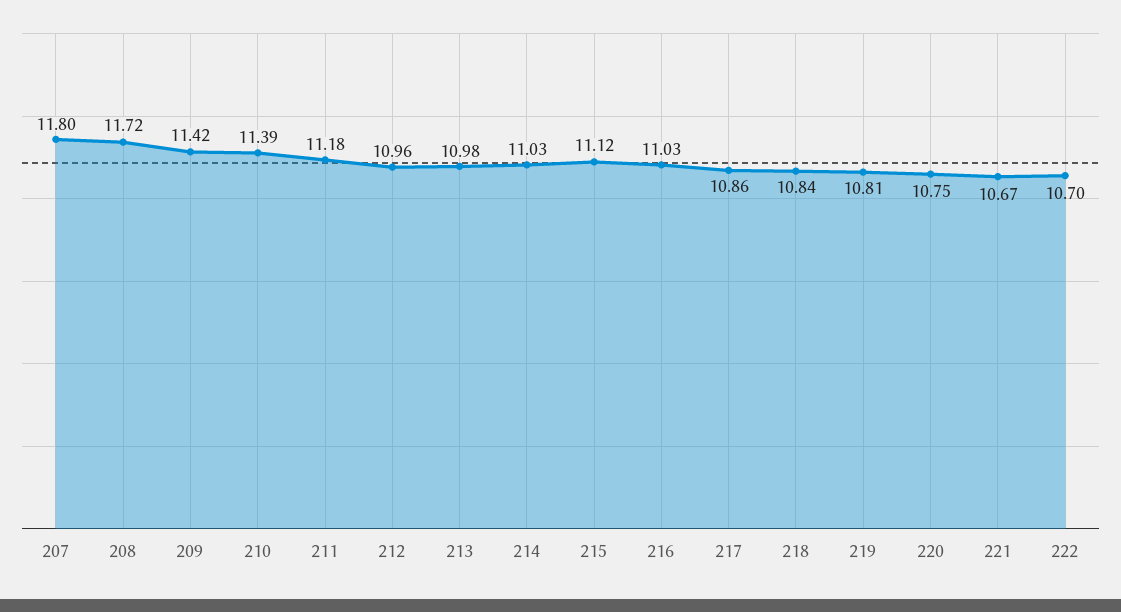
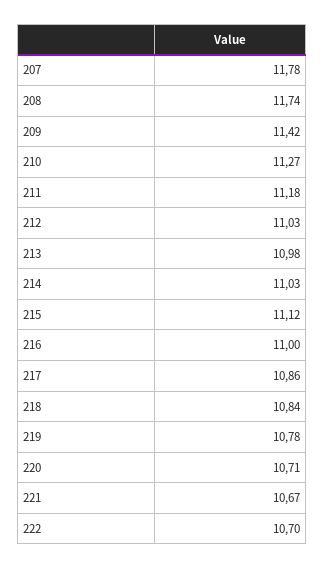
207: 11.8 -> 11.78
208: 11.72 -> 11.74
210: 11.39 -> 11.27
212: 10.96 -> 11.03
216: 11.03 -> 11
219: 10.81 -> 10.78
220: 10.75 -> 10.71

